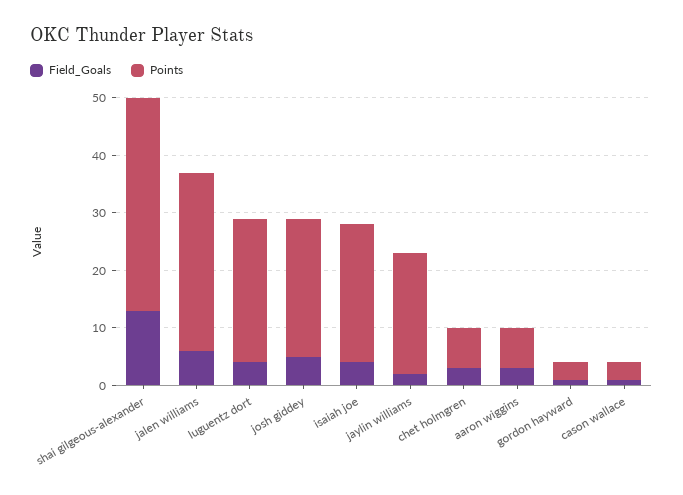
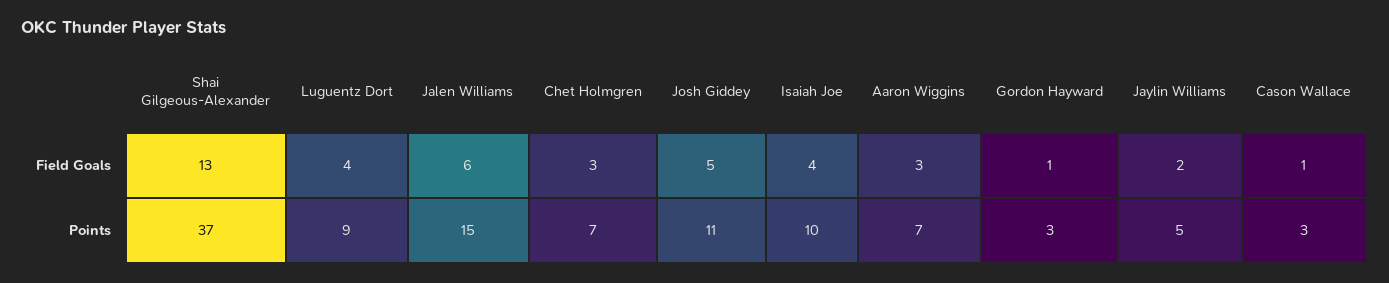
Points, jalen williams: 30 -> 15
Points, luguentz dort: 25 -> 9
Points, josh giddey: 25 -> 11
Points, isaiah joe: 25 -> 10
Points, jaylin williams: 20 -> 5

